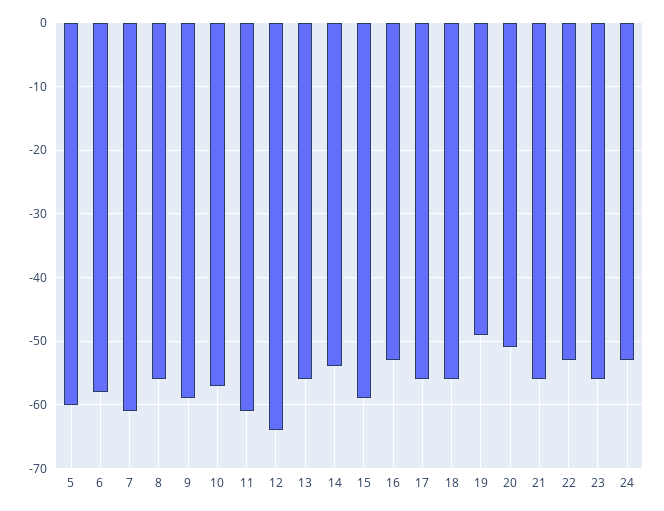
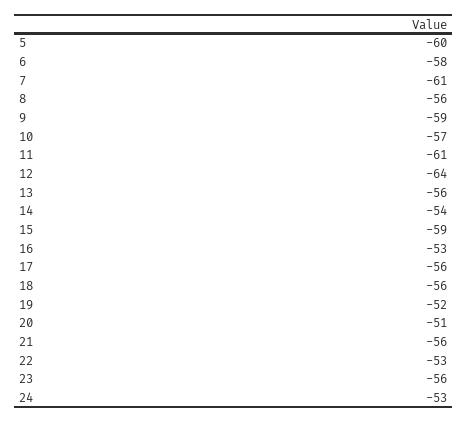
19: -49 -> -52

